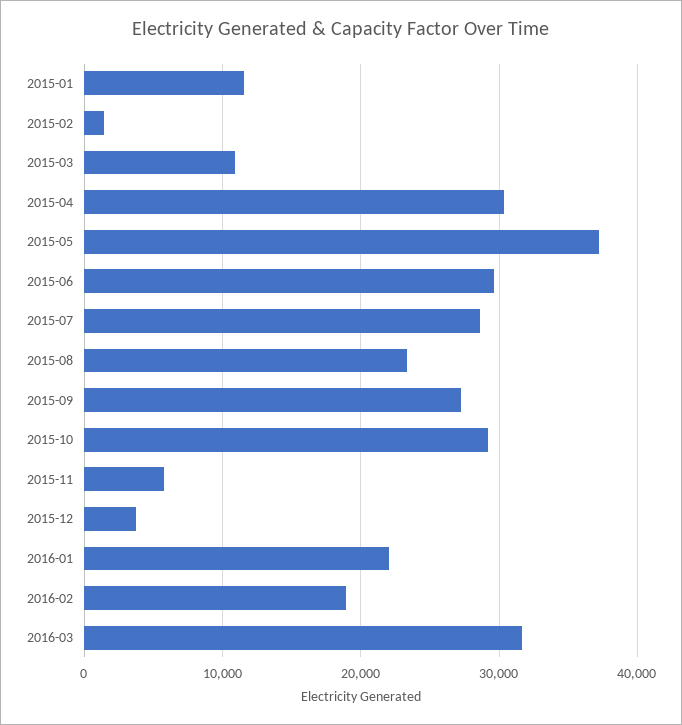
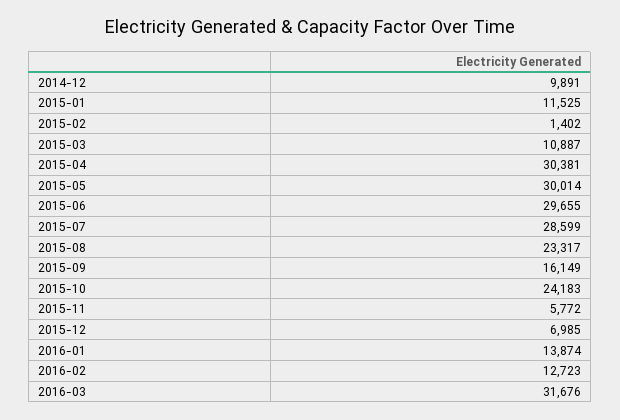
2015-05: 37000 -> 30014
2015-09: 27000 -> 16149
2015-10: 29000 -> 24183
2015-12: 4000 -> 6985
2016-01: 22000 -> 13874
2016-02: 19000 -> 12723
2014-12: none -> 9891

